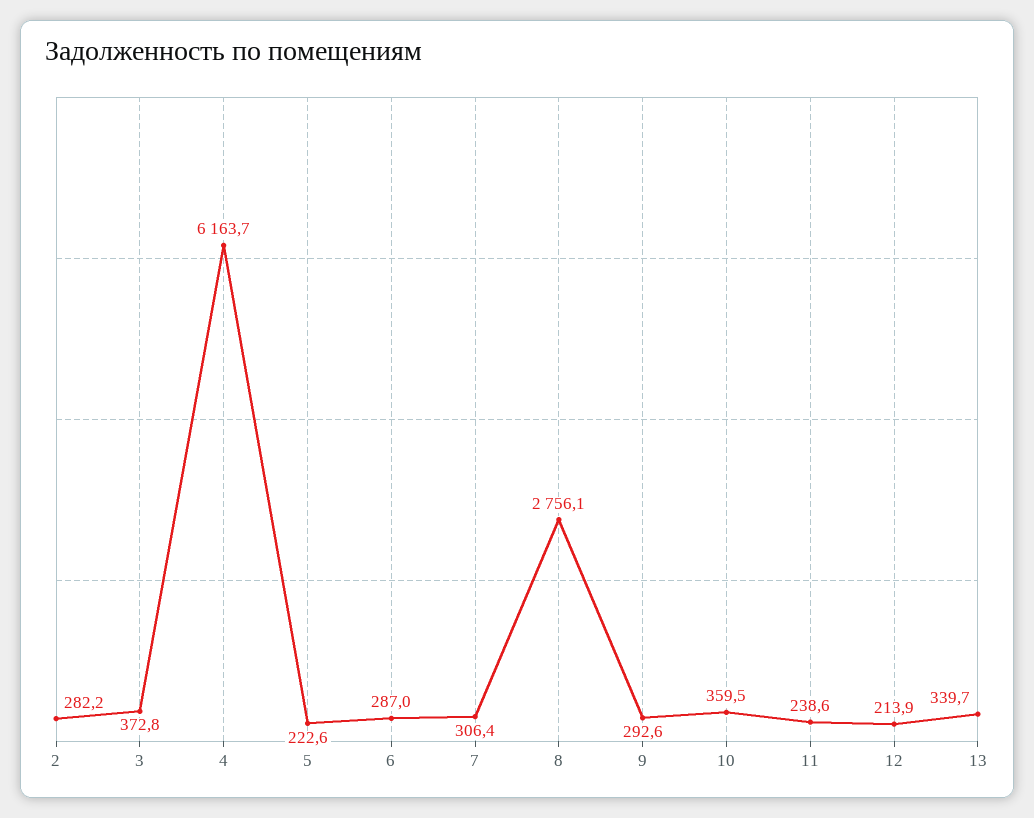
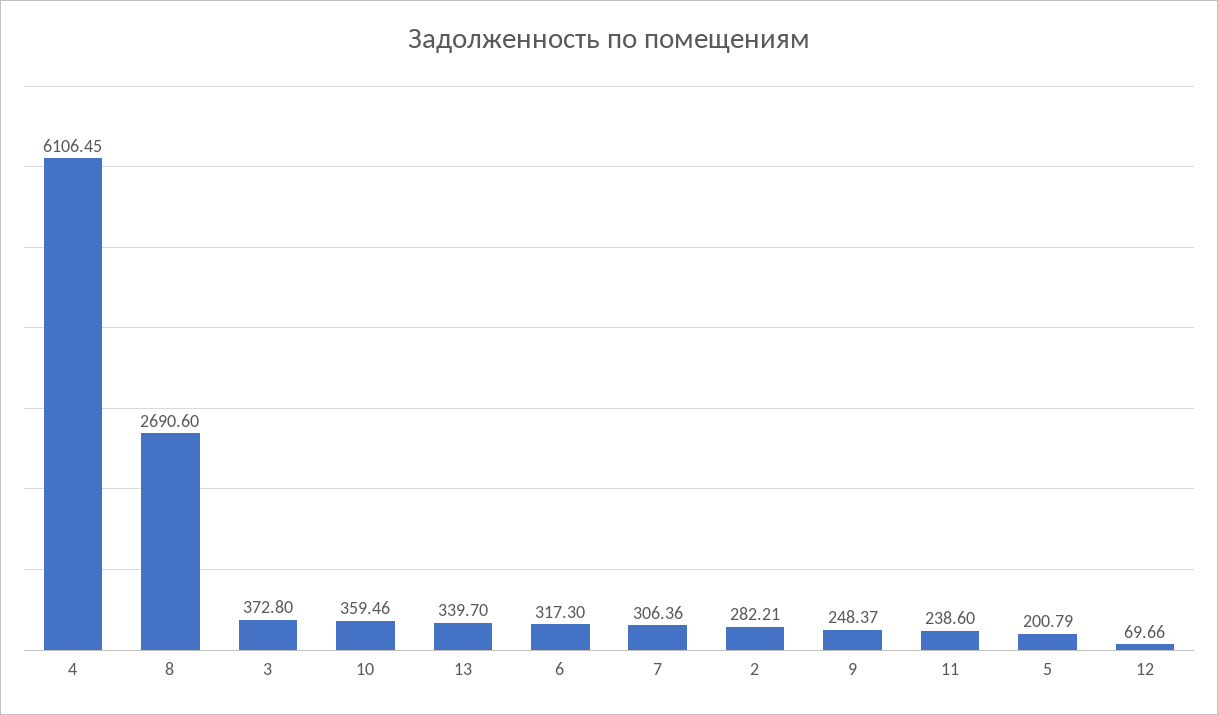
4: 6163.7 -> 6106.45
5: 222.6 -> 200.79
6: 287 -> 317.3
8: 2756.1 -> 2690.6
9: 292.6 -> 248.37
12: 213.9 -> 69.66

